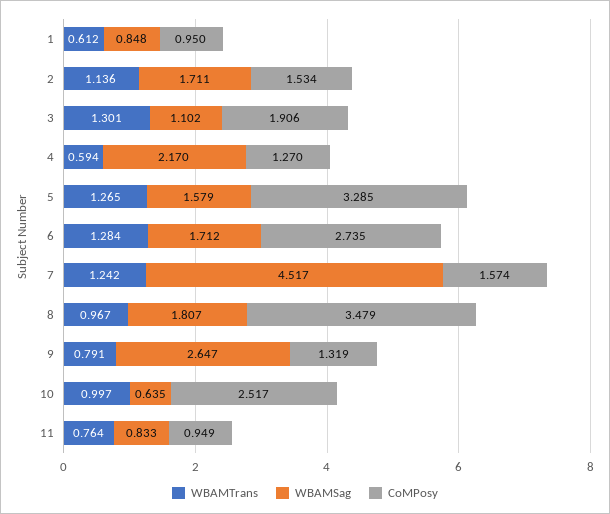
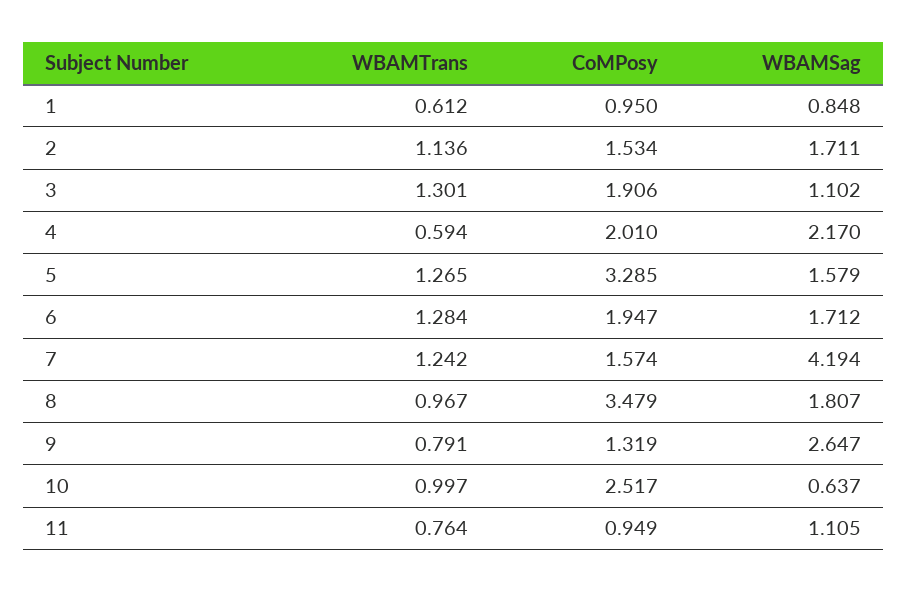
CoMPosy, 4: 1.27 -> 2.01
CoMPosy, 6: 2.735 -> 1.947
WBAMSag, 7: 4.517 -> 4.194
WBAMSag, 10: 0.635 -> 0.637
WBAMSag, 11: 0.833 -> 1.105

